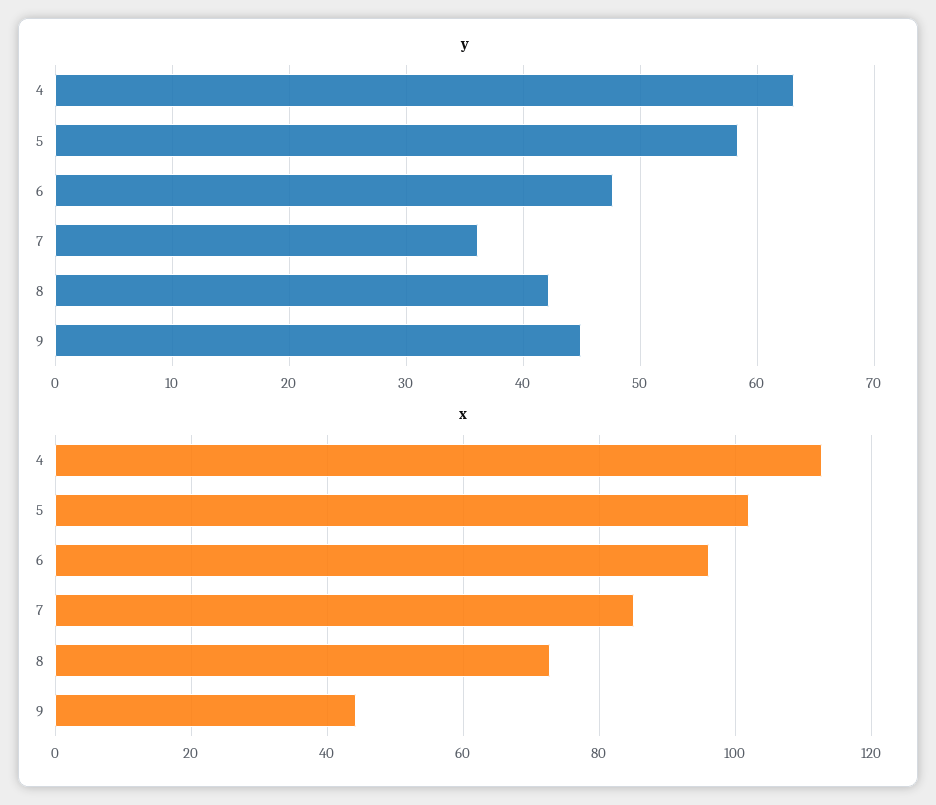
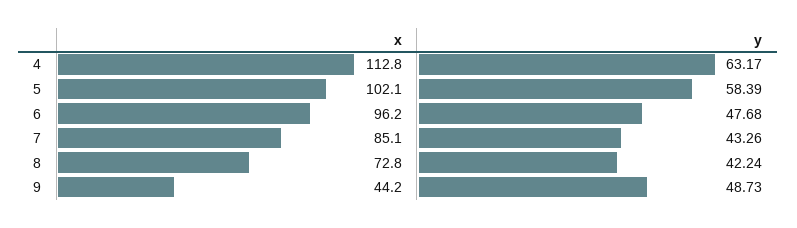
y, 7: 36 -> 43.26
y, 9: 45 -> 48.73

